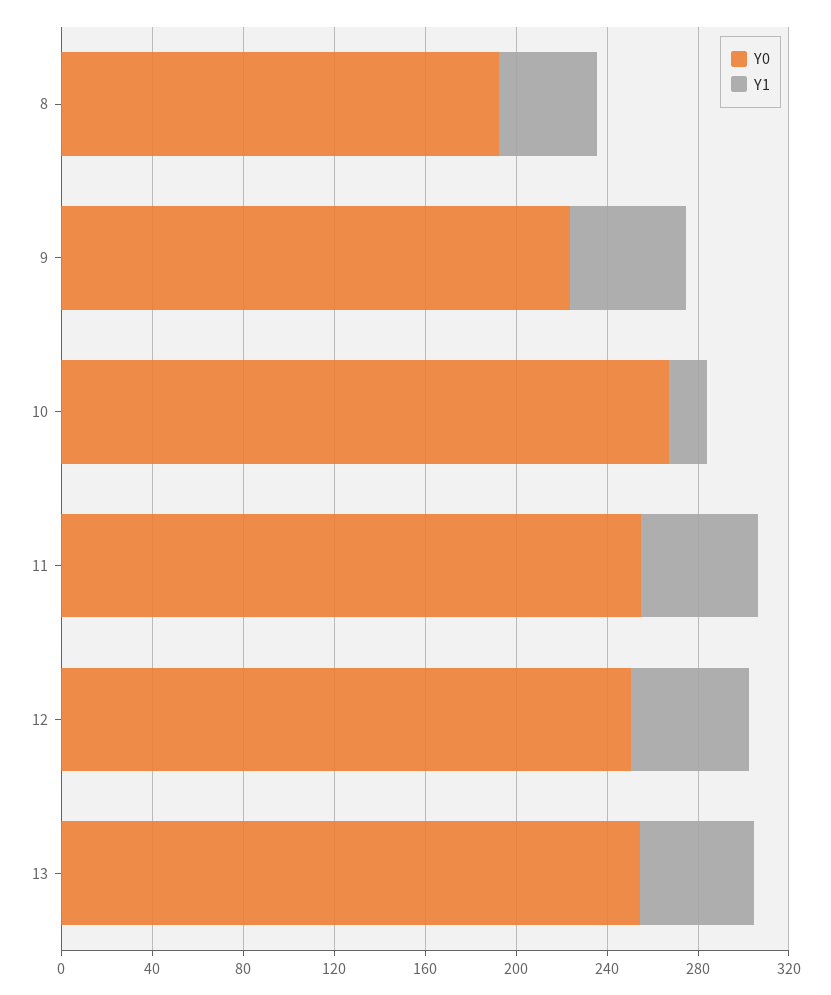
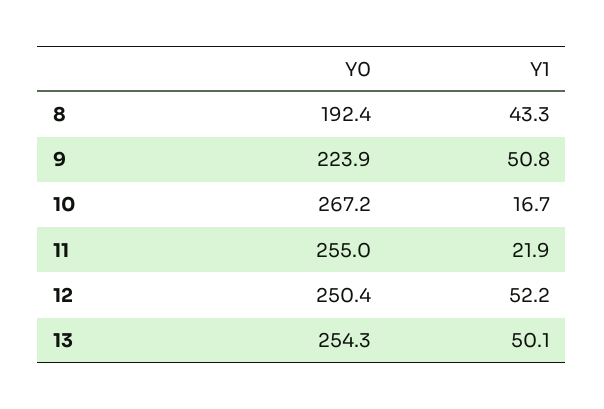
Y1, 11: 50 -> 21.9

